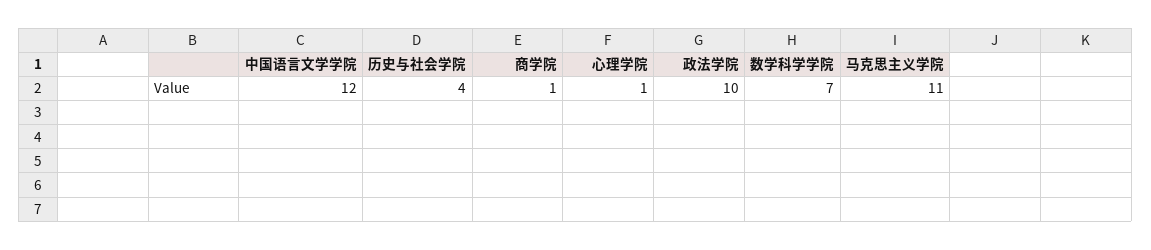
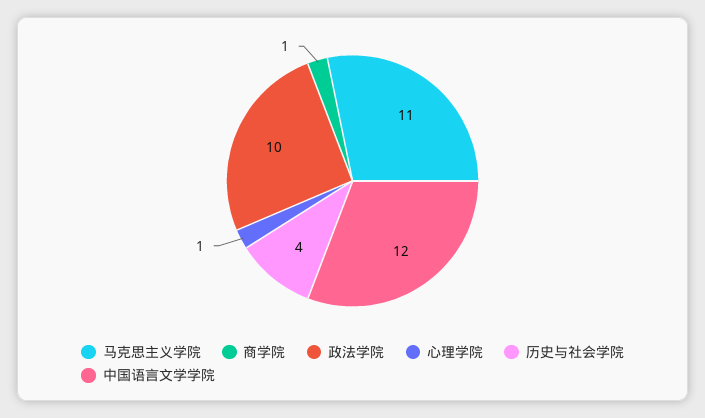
数学科学学院: 7 -> none

